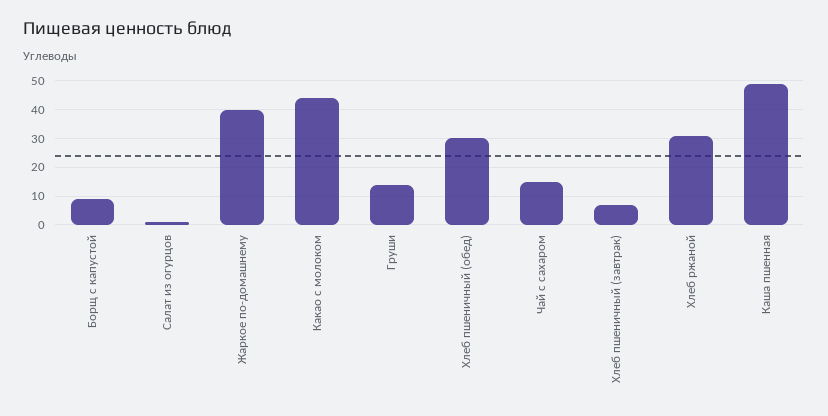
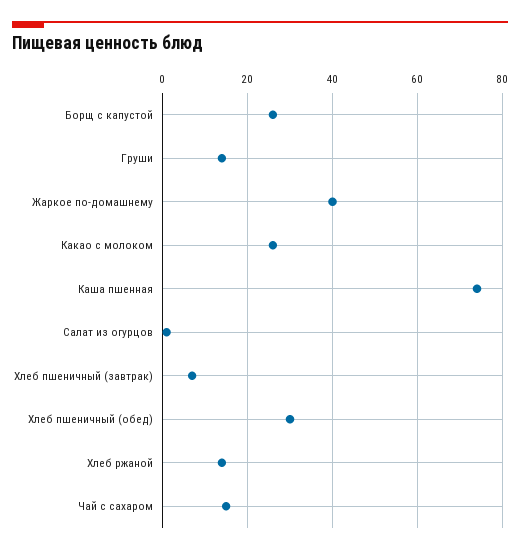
Борщ с капустой: 10 -> 25
Какао с молоком: 45 -> 25
Хлеб ржаной: 30 -> 15
Каша пшенная: 50 -> 75

